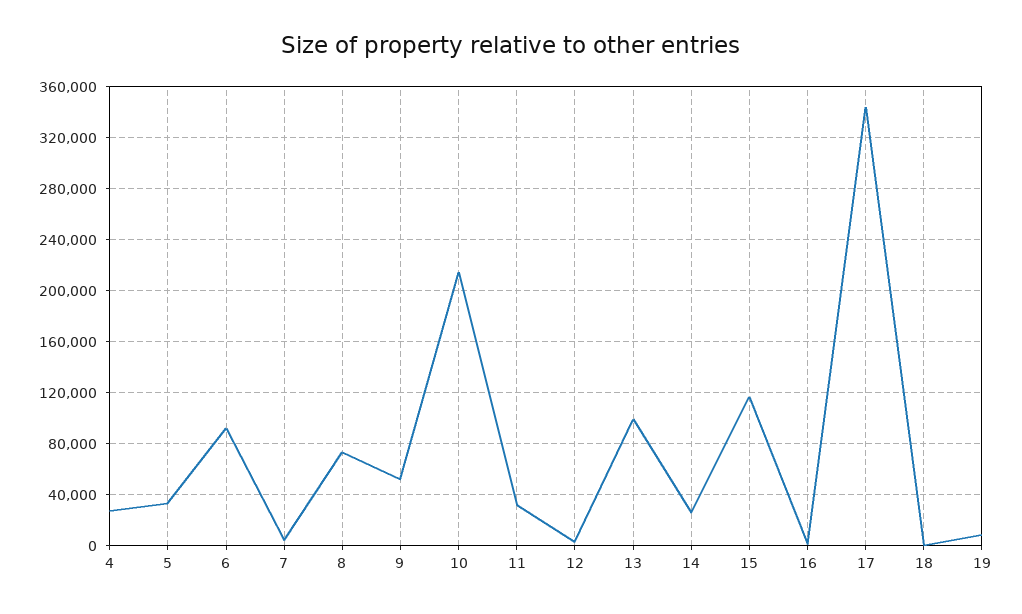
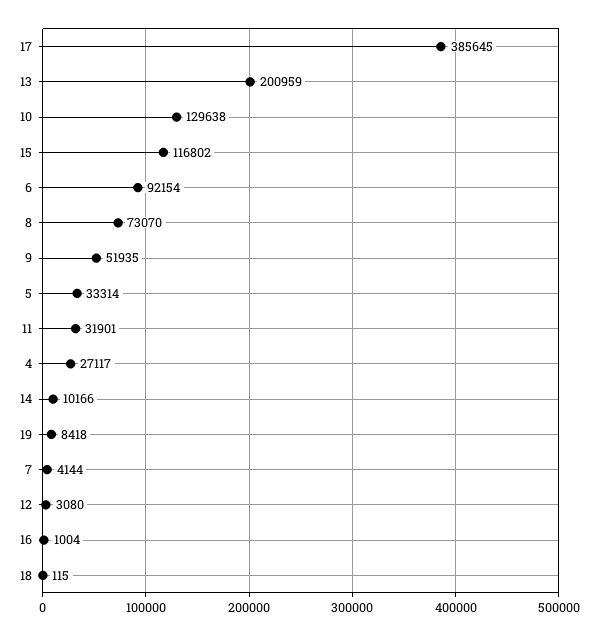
10: 215000 -> 129638
13: 100000 -> 200959
14: 25000 -> 10166
17: 345000 -> 385645

